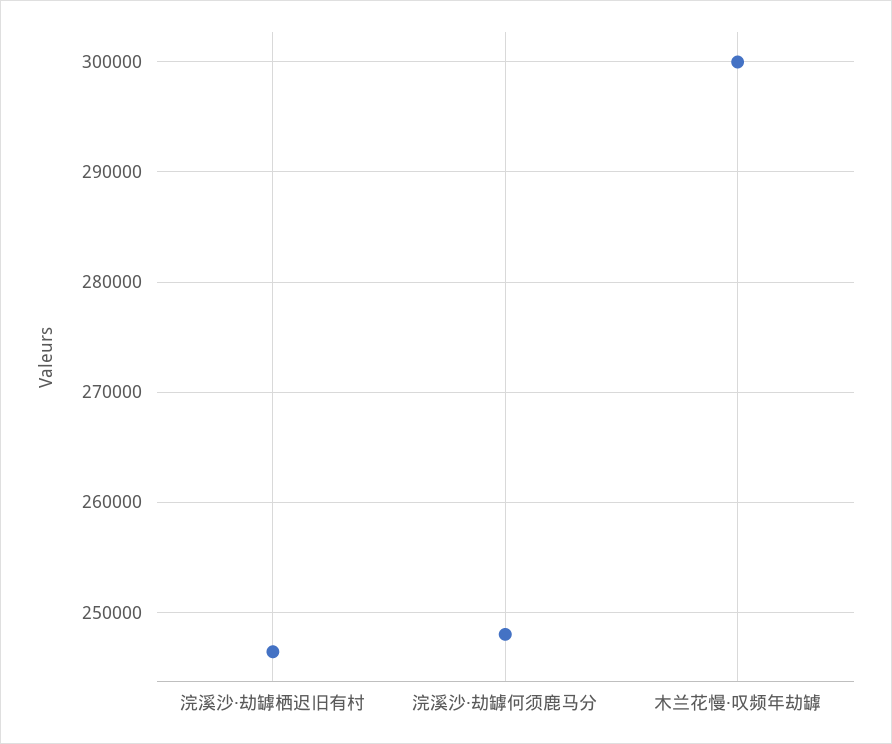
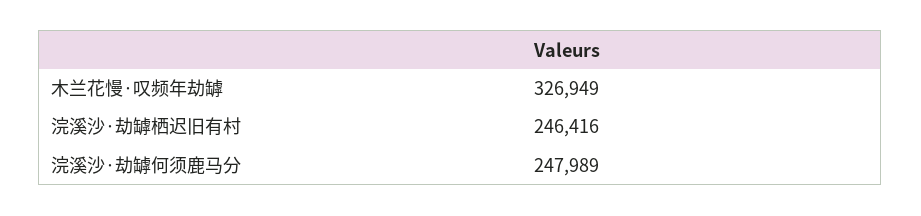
木兰花慢·叹频年劫罅: 300000 -> 326949

